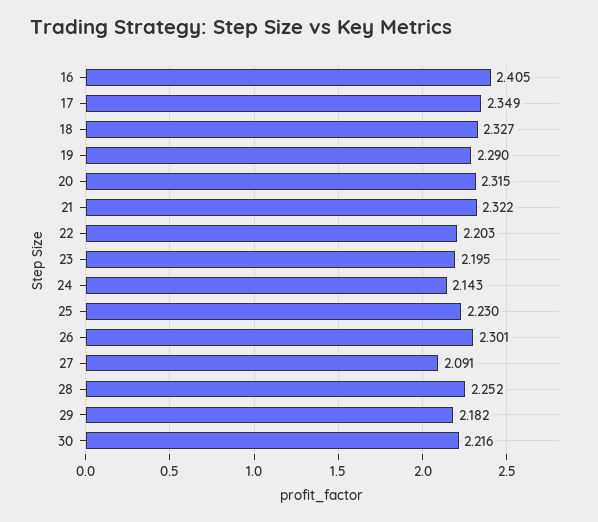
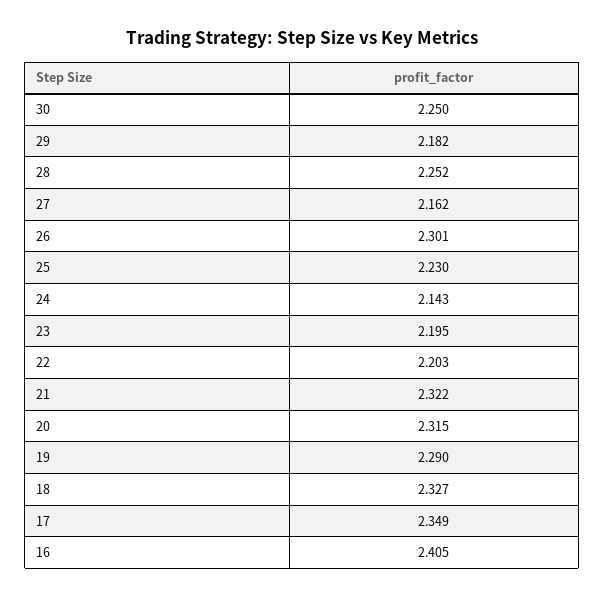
27: 2.091 -> 2.162
30: 2.216 -> 2.25

